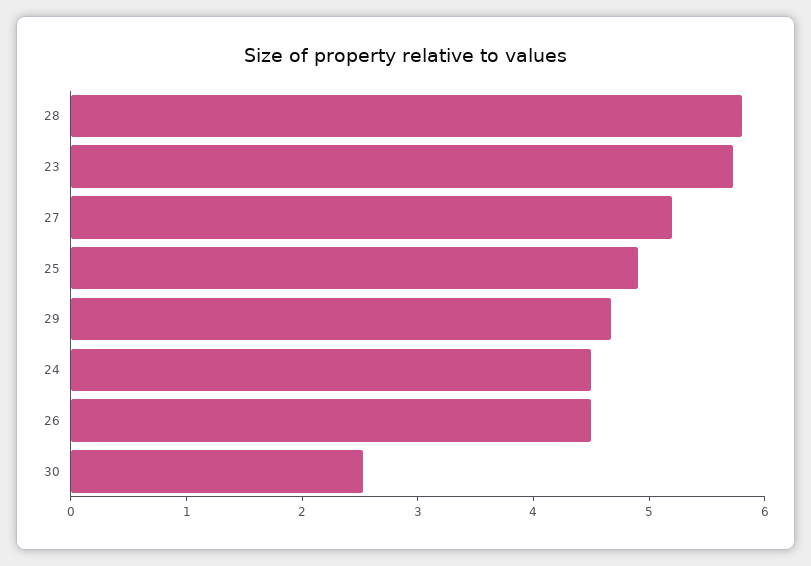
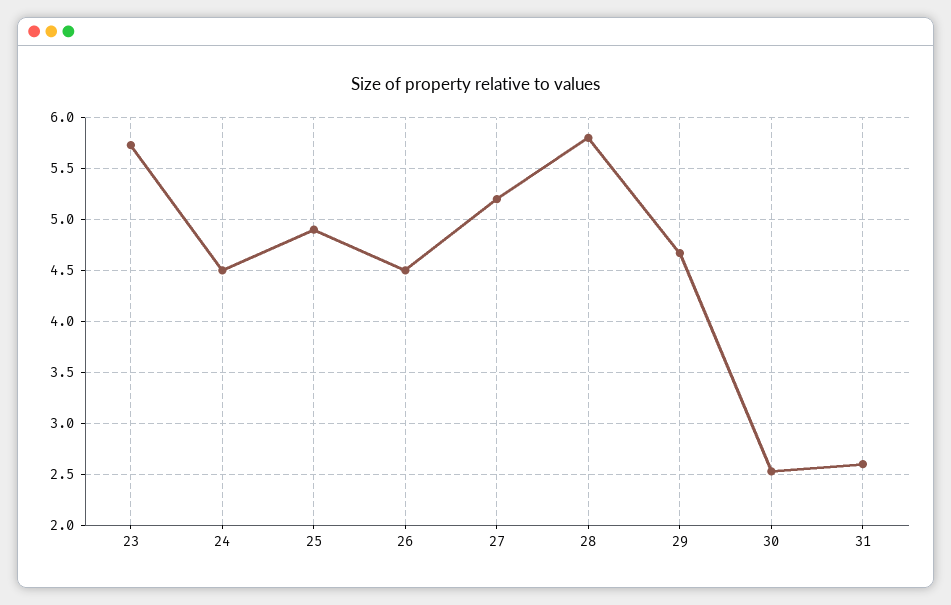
31: none -> 2.6

